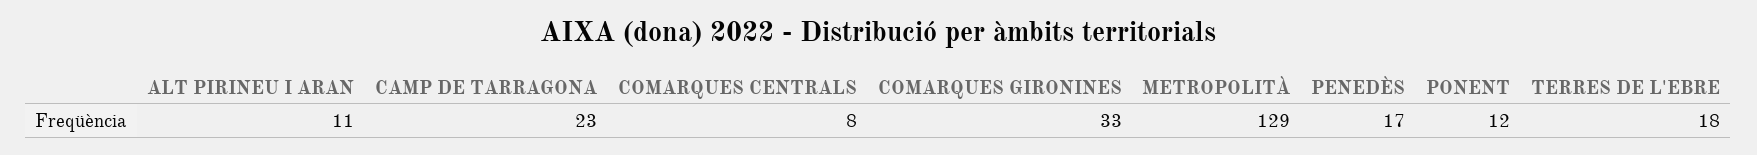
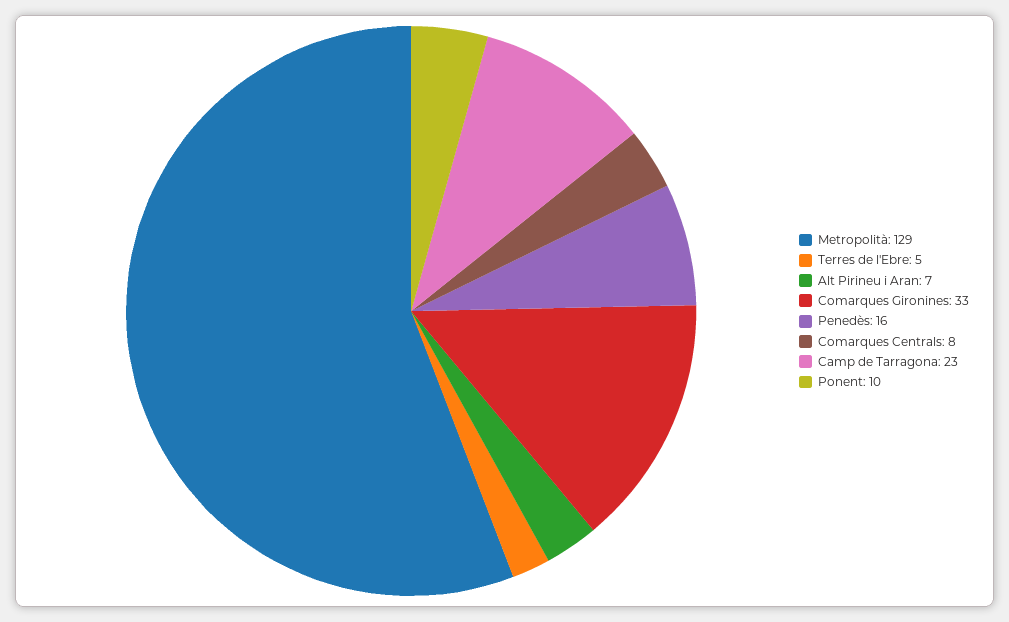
ALT PIRINEU I ARAN: 11 -> 7
PENEDÈS: 17 -> 16
PONENT: 12 -> 10
TERRES DE L'EBRE: 18 -> 5

